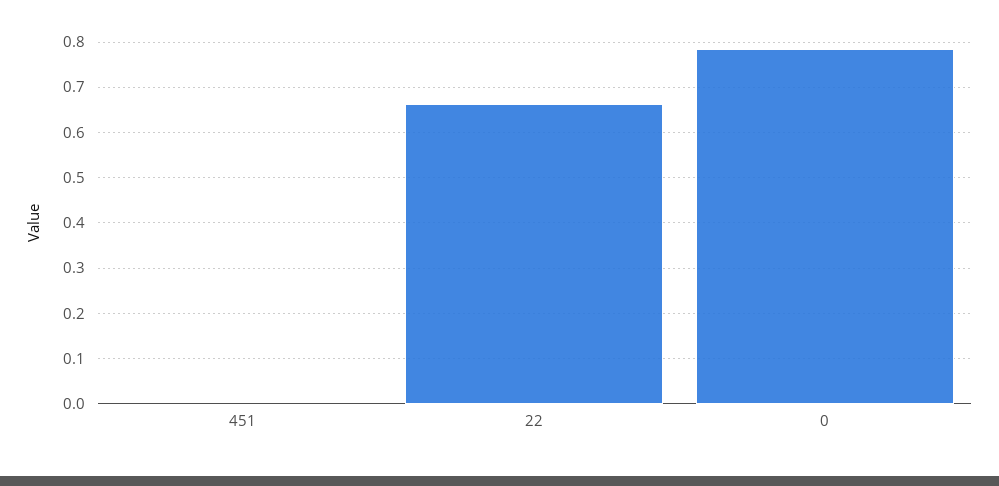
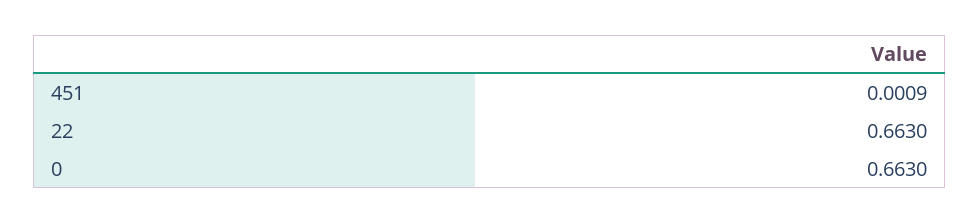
0: 0.78 -> 0.663

